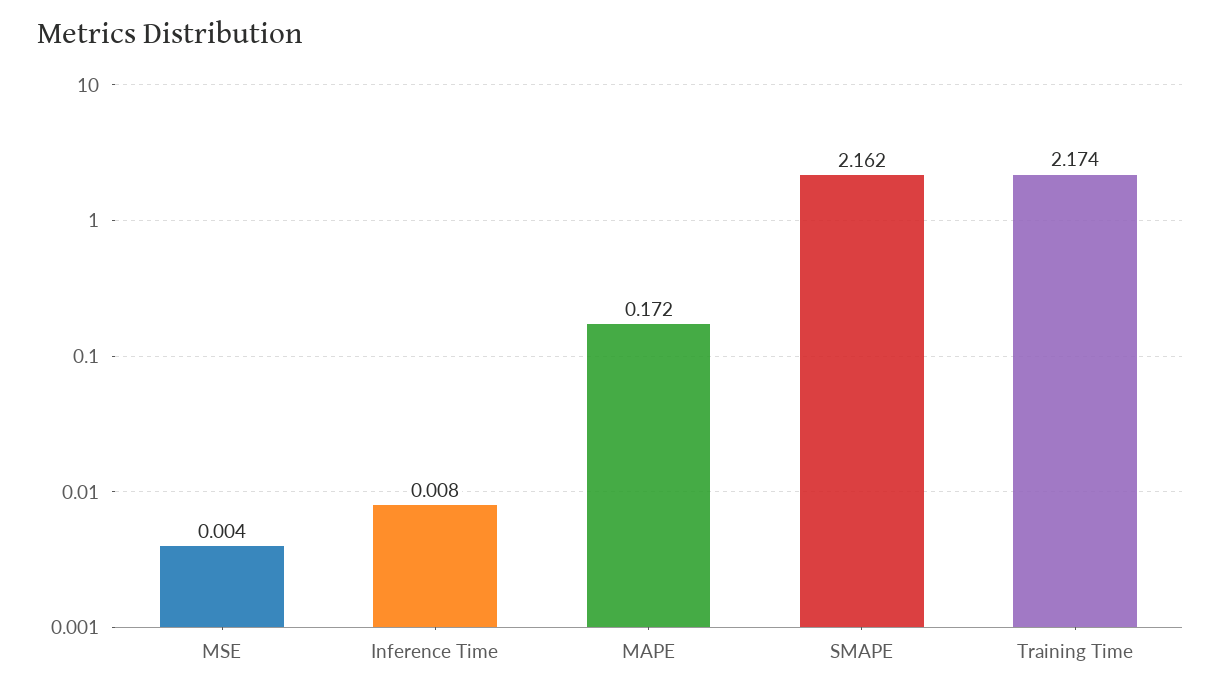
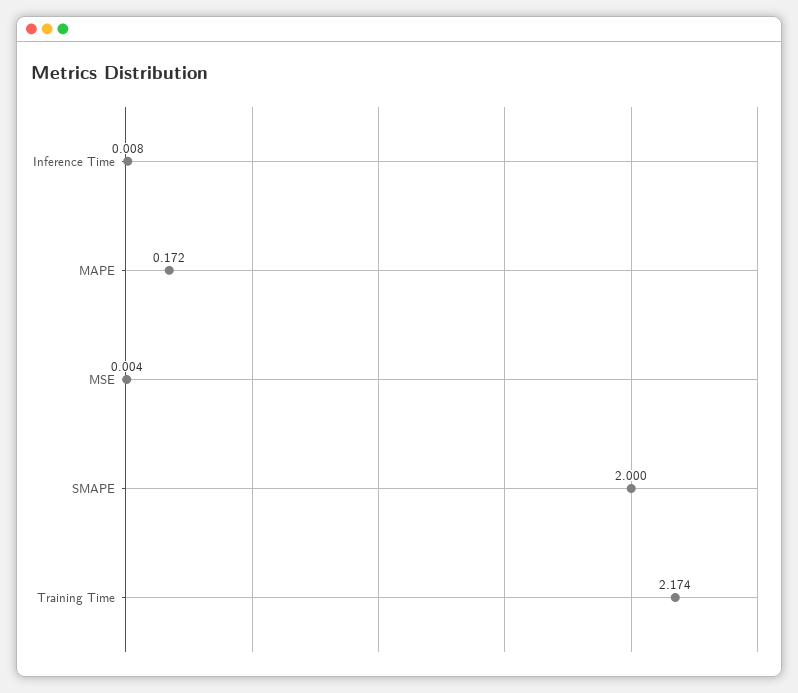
SMAPE: 2.162 -> 2

